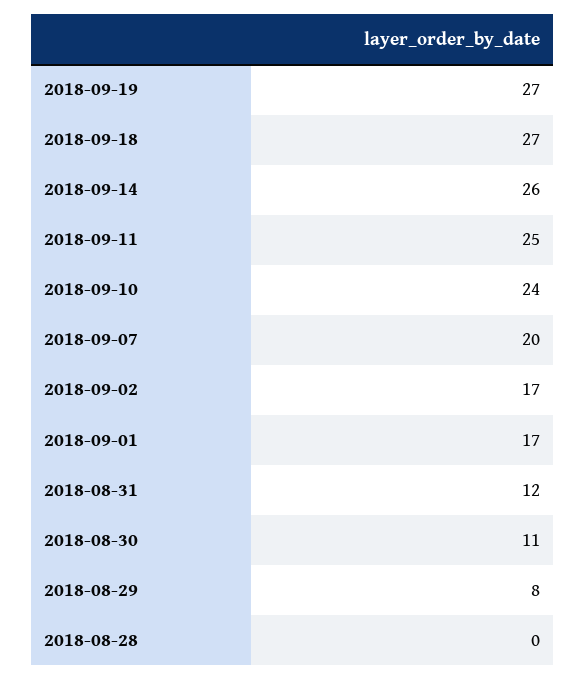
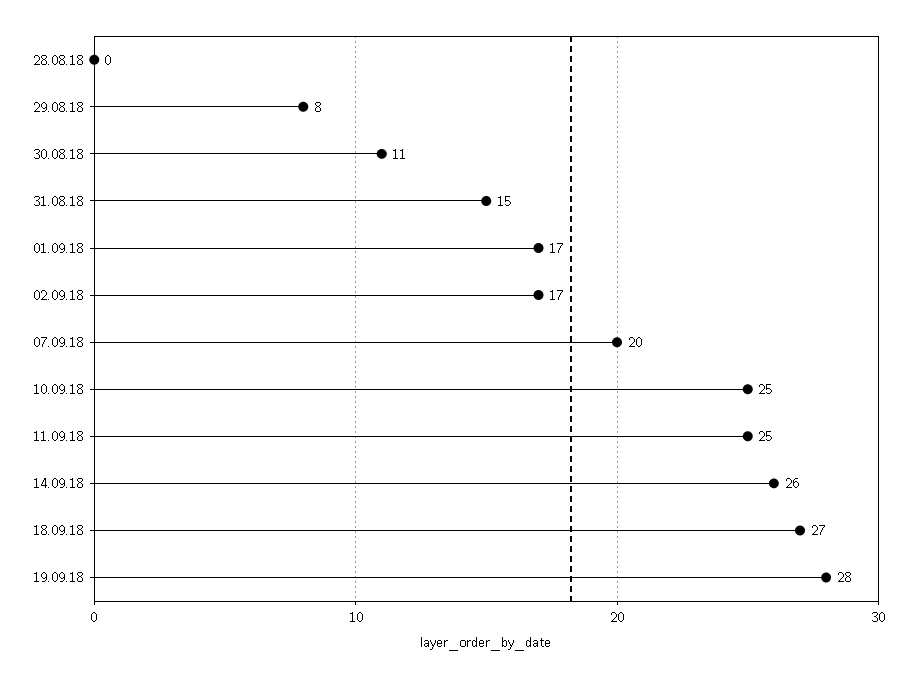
2018-09-19: 27 -> 28
2018-09-10: 24 -> 25
2018-08-31: 12 -> 15

